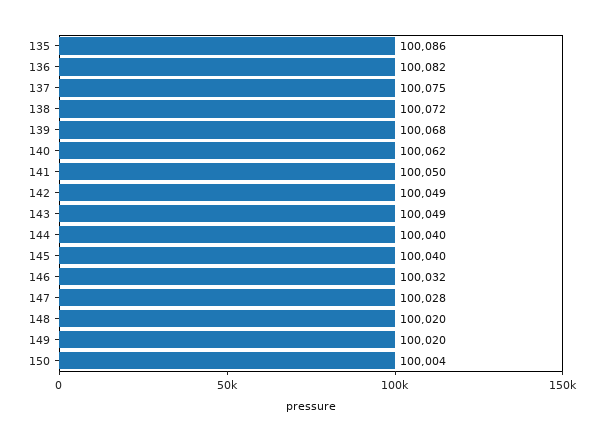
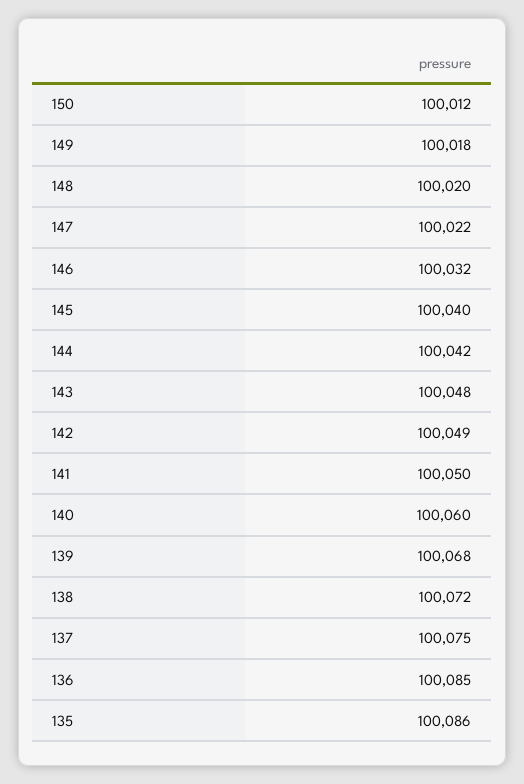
136: 100082 -> 100085
140: 100062 -> 100060
143: 100049 -> 100048
144: 100040 -> 100042
147: 100028 -> 100022
149: 100020 -> 100018
150: 100004 -> 100012

